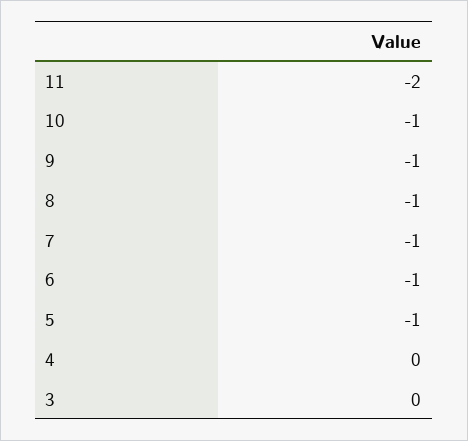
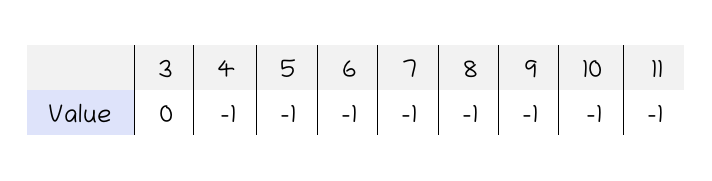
11: -2 -> -1
4: 0 -> -1

